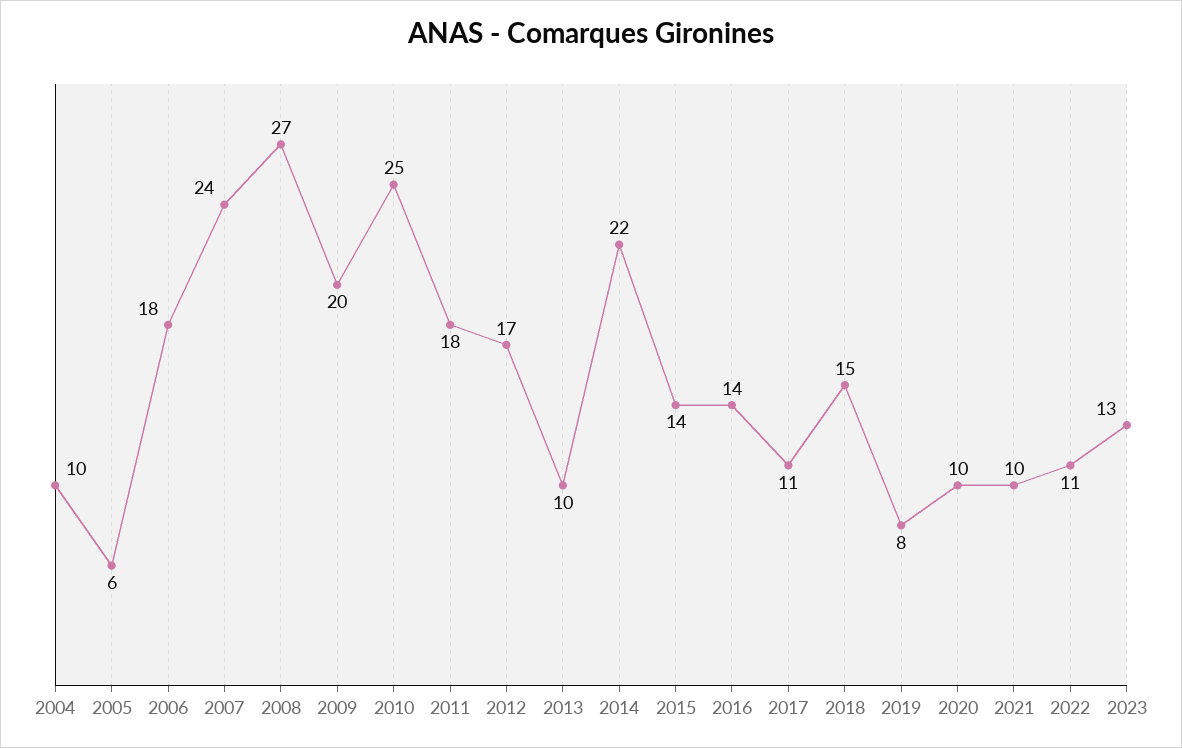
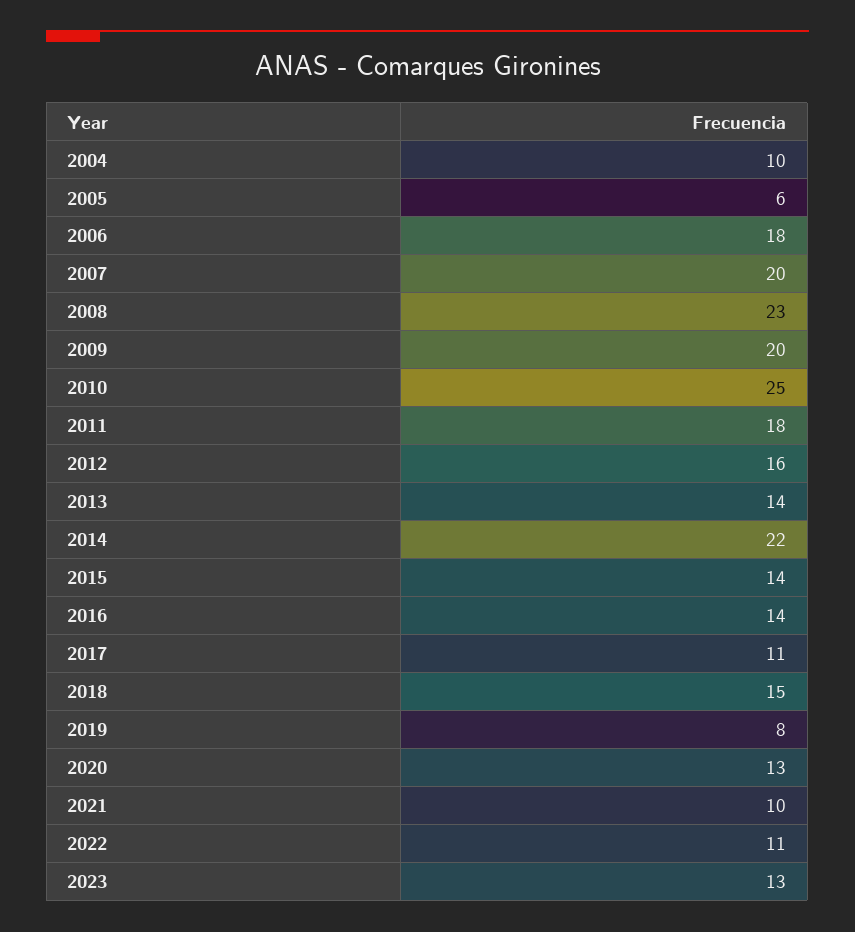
2007: 24 -> 20
2008: 27 -> 23
2012: 17 -> 16
2013: 10 -> 14
2020: 10 -> 13

